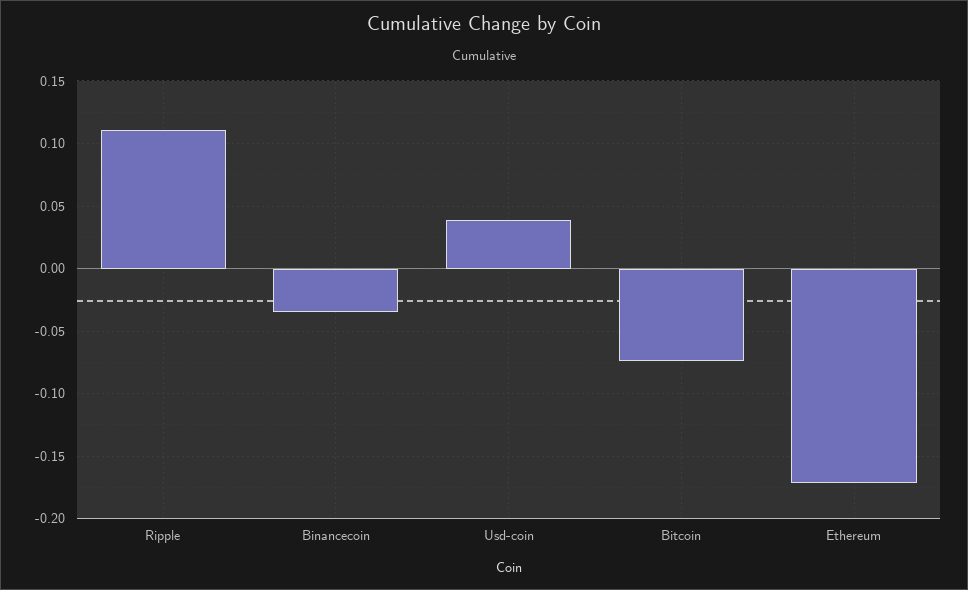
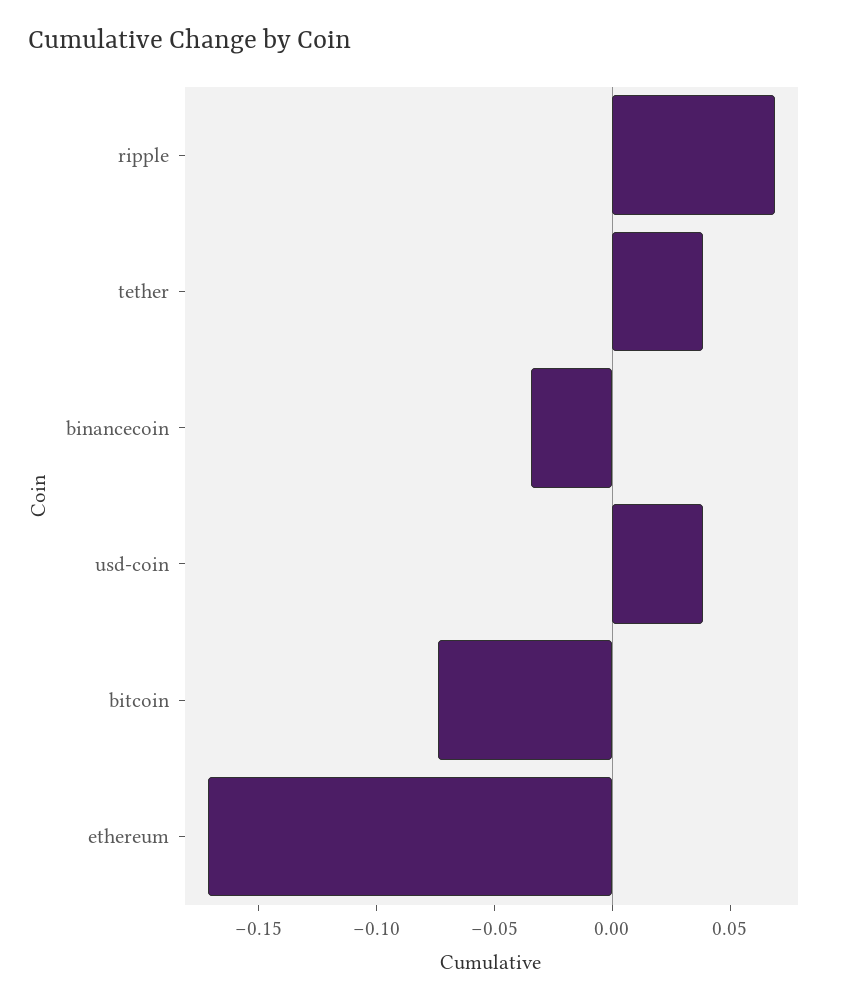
Ripple: 0.11 -> 0.07
tether: none -> 0.04

